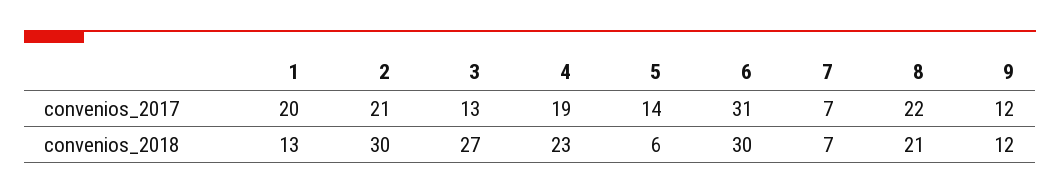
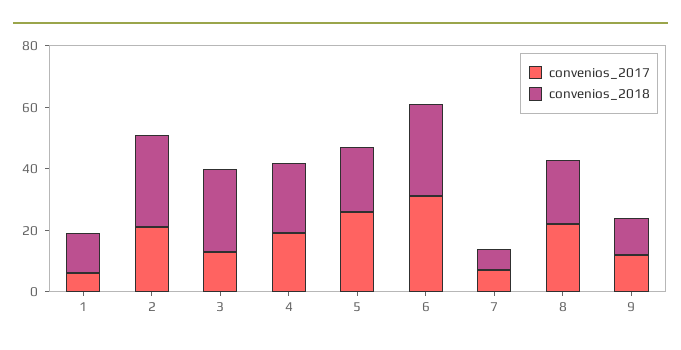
convenios_2017, 1: 20 -> 5
convenios_2017, 5: 14 -> 25
convenios_2018, 5: 6 -> 20

